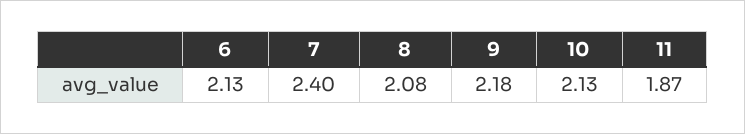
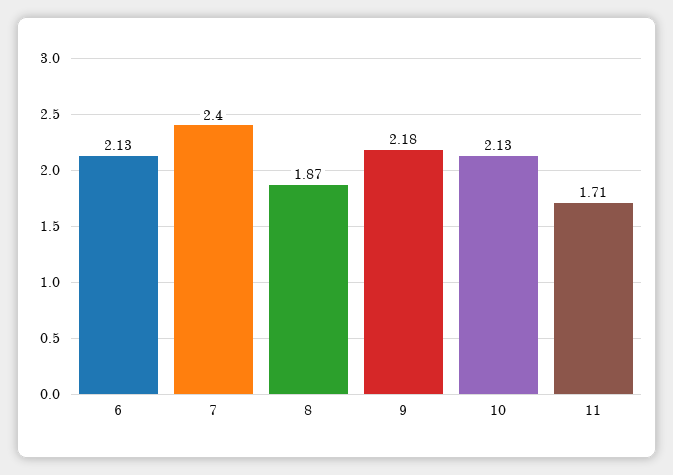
8: 2.08 -> 1.87
11: 1.87 -> 1.71

